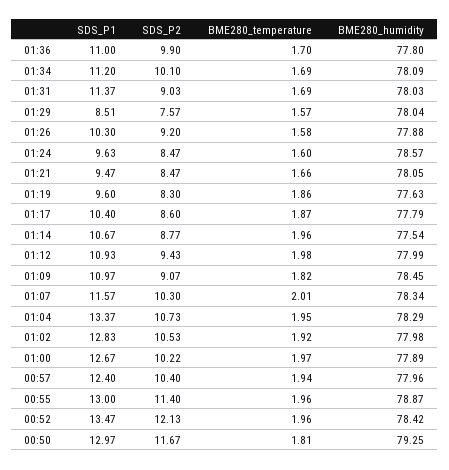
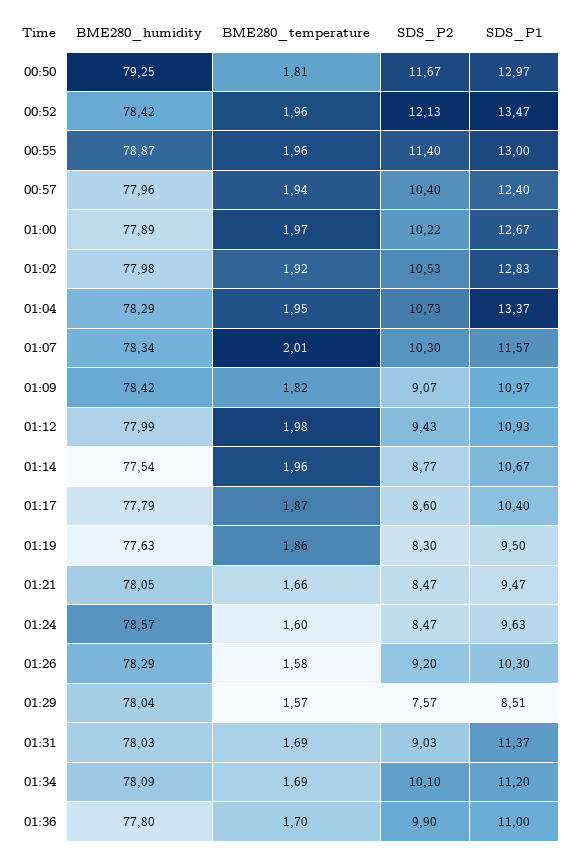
BME280_humidity, 01:26: 77.88 -> 78.29
SDS_P1, 01:19: 9.6 -> 9.5
BME280_humidity, 01:09: 78.45 -> 78.42

